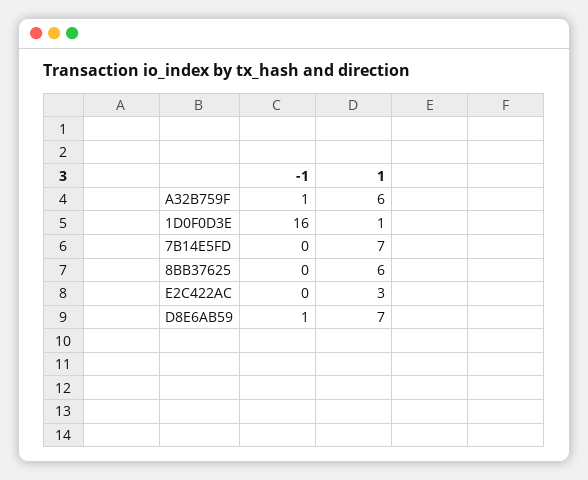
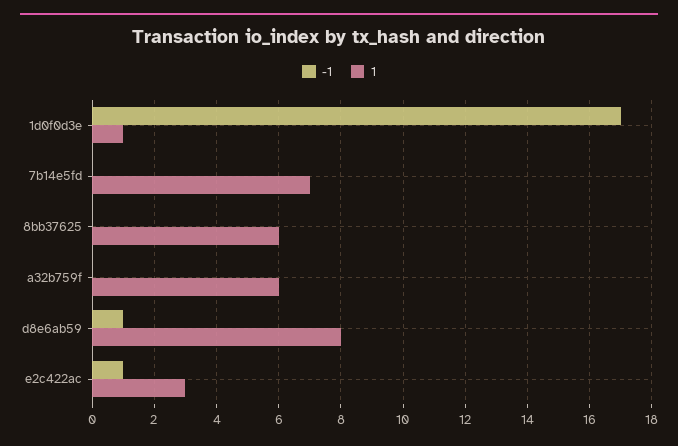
-1, A32B759F: 1 -> 0
-1, 1D0F0D3E: 16 -> 17
-1, E2C422AC: 0 -> 1
1, D8E6AB59: 7 -> 8

